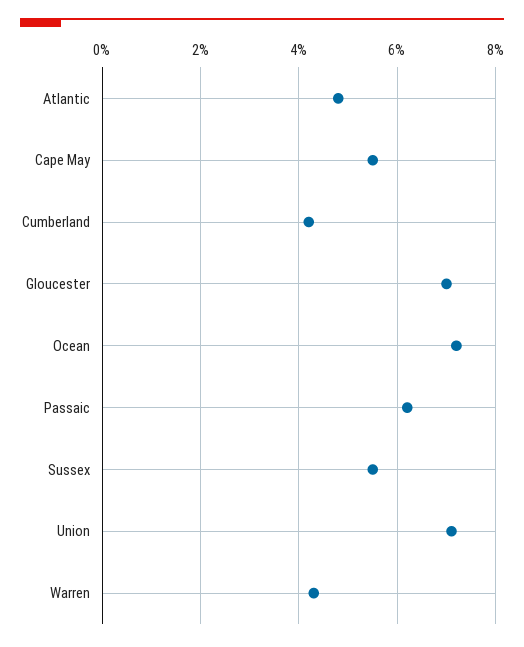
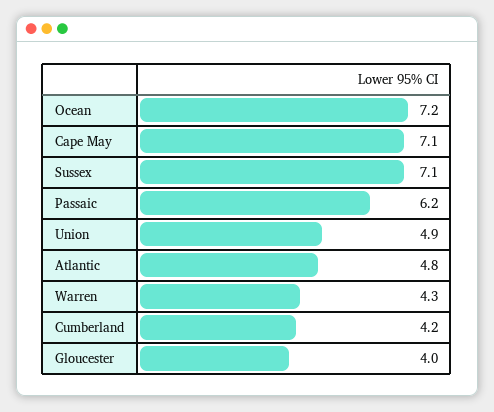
Cape May: 5.5 -> 7.1
Gloucester: 7 -> 4
Sussex: 5.5 -> 7.1
Union: 7 -> 4.9

